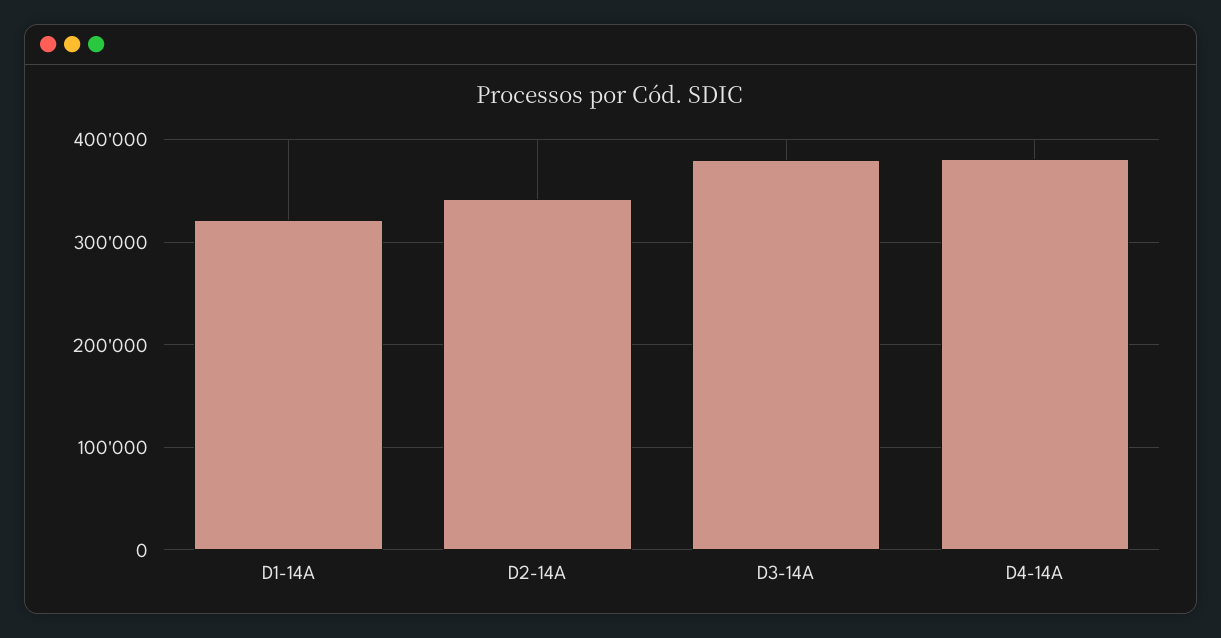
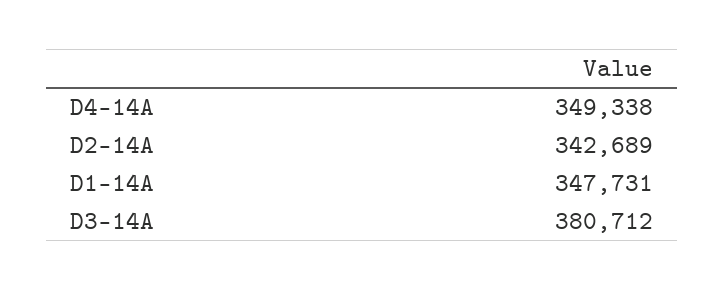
D1-14A: 320000 -> 347731
D4-14A: 380000 -> 349338

